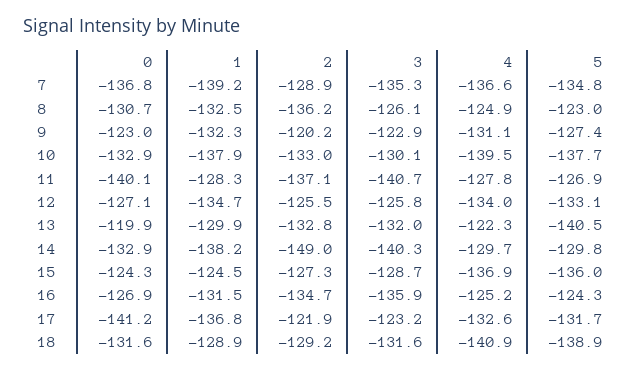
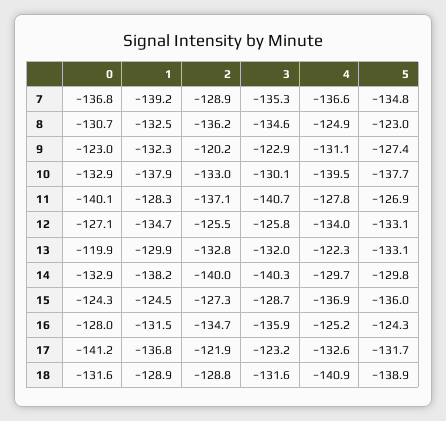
3, 8: -126.1 -> -134.6
5, 13: -140.5 -> -133.1
2, 14: -149 -> -140
0, 16: -126.9 -> -128
2, 18: -129.2 -> -128.8

